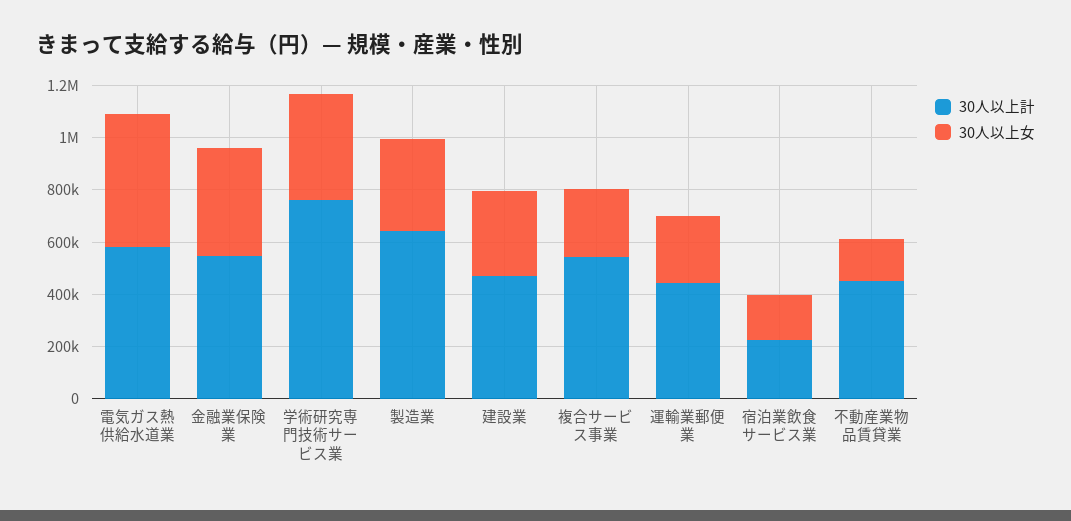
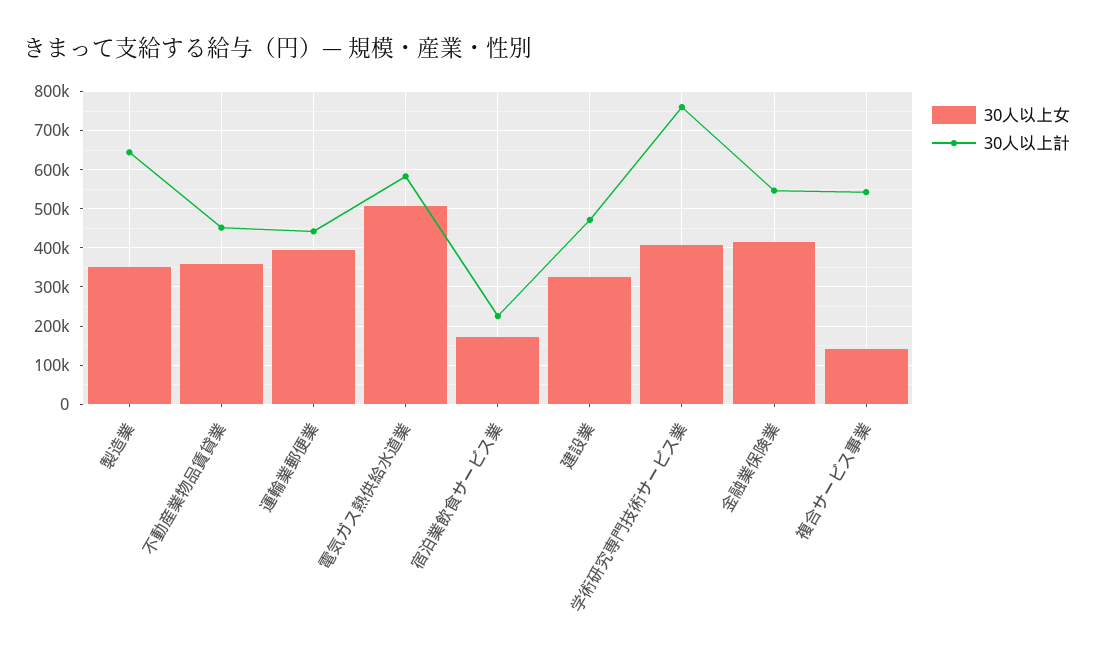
30人以上女, 複合サービス事業: 250000 -> 140000
30人以上女, 運輸業郵便業: 250000 -> 400000
30人以上女, 不動産業物品賃貸業: 150000 -> 360000

